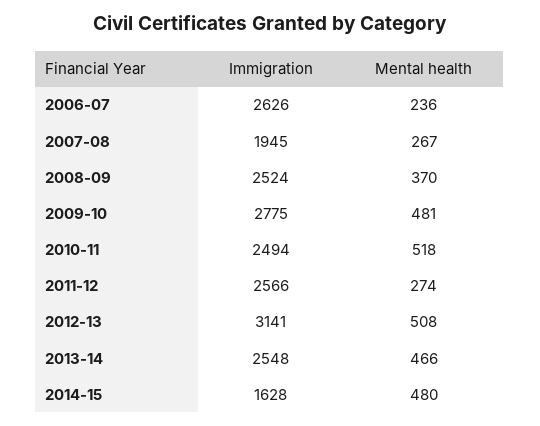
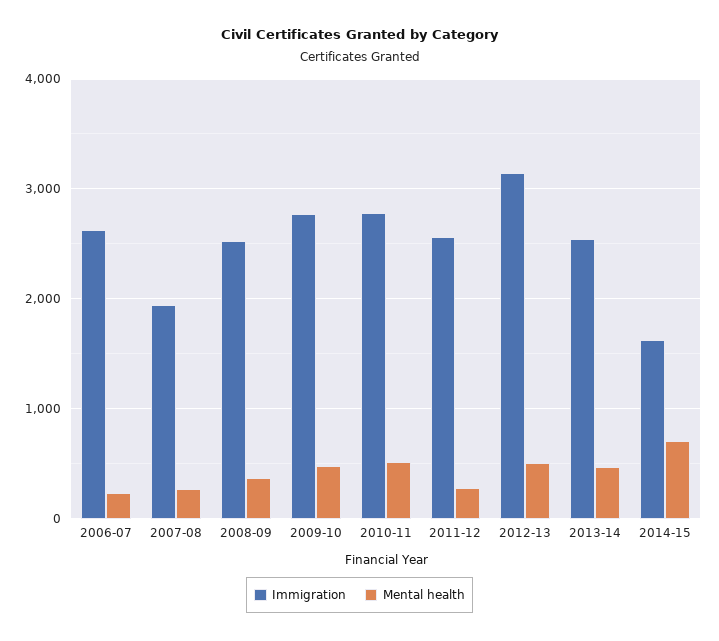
Immigration, 2010-11: 2494 -> 2800
Mental health, 2014-15: 480 -> 700

